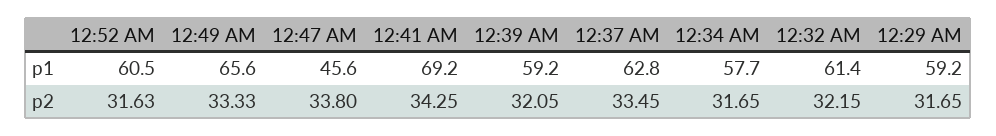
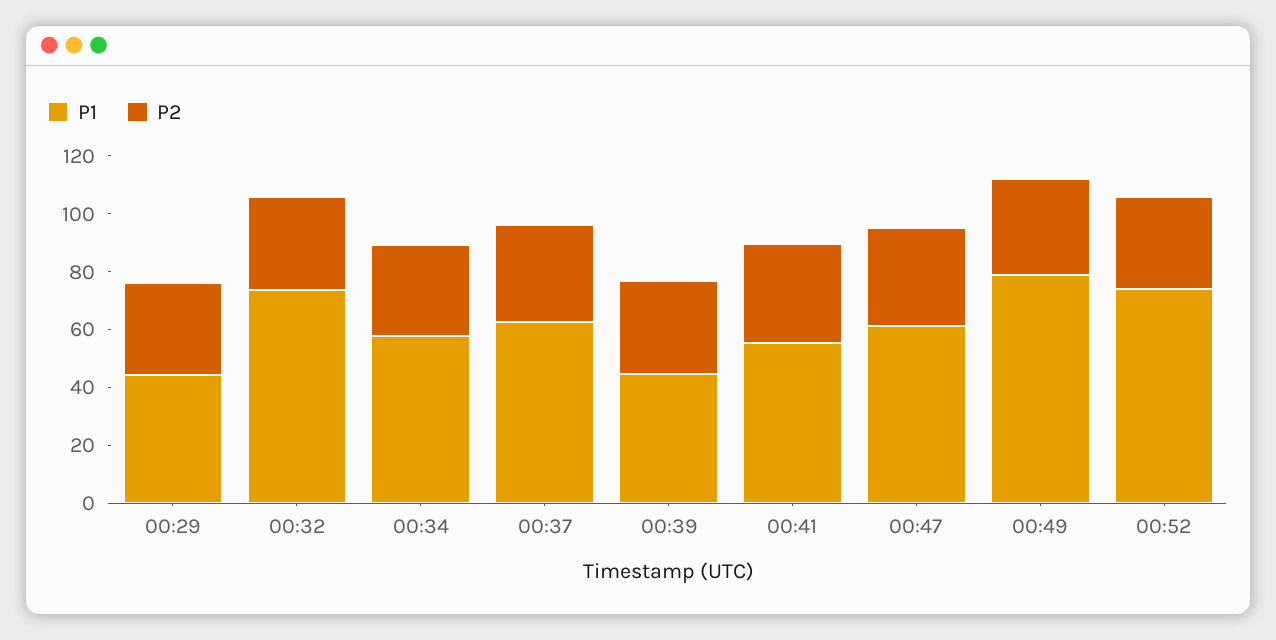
p1, 12:52 AM: 60.5 -> 75
p1, 12:49 AM: 65.6 -> 80
p1, 12:47 AM: 45.6 -> 60
p1, 12:41 AM: 69.2 -> 55
p1, 12:39 AM: 59.2 -> 45
p1, 12:32 AM: 61.4 -> 75
p1, 12:29 AM: 59.2 -> 45

